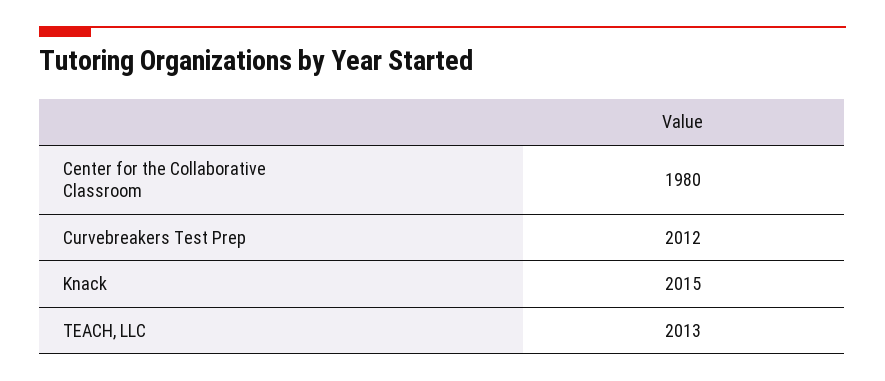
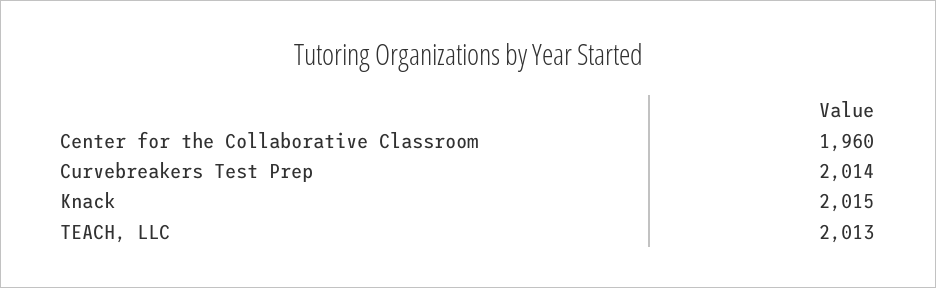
Center for the Collaborative Classroom: 1980 -> 1960
Curvebreakers Test Prep: 2012 -> 2014

